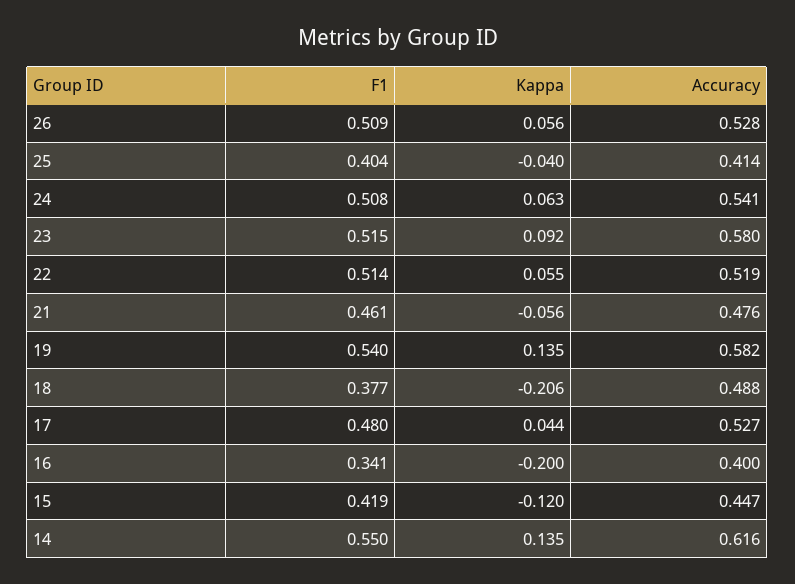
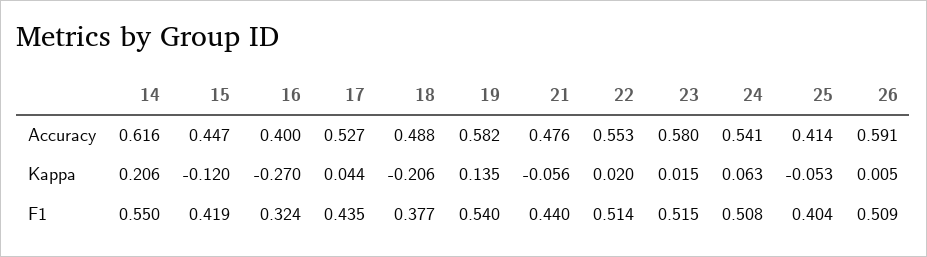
Kappa, 26: 0.056 -> 0.005
Accuracy, 26: 0.528 -> 0.591
Kappa, 25: -0.04 -> -0.053
Kappa, 23: 0.092 -> 0.015
Kappa, 22: 0.055 -> 0.02
Accuracy, 22: 0.519 -> 0.553
F1, 21: 0.461 -> 0.44
F1, 17: 0.48 -> 0.435
F1, 16: 0.341 -> 0.324
Kappa, 16: -0.2 -> -0.27
Kappa, 14: 0.135 -> 0.206

